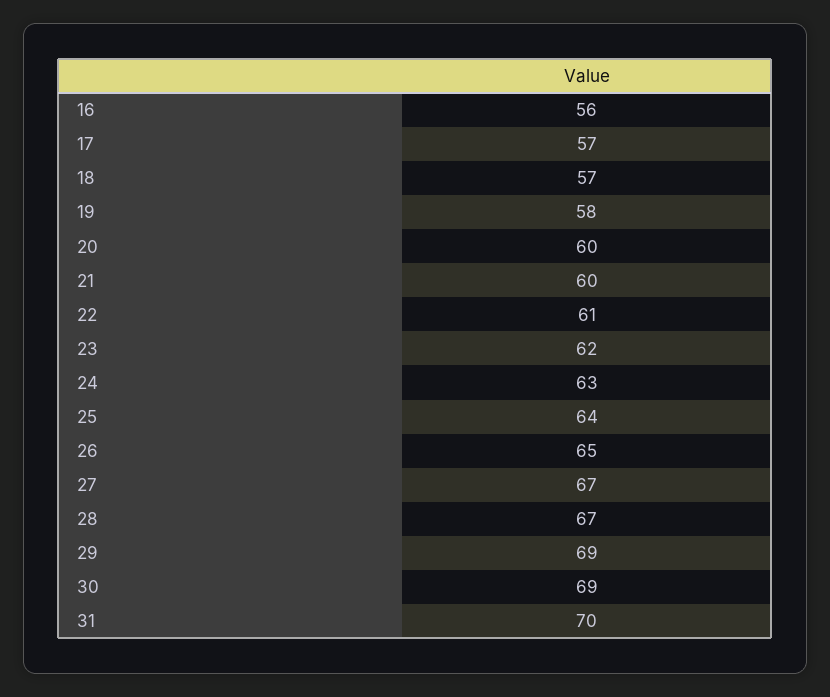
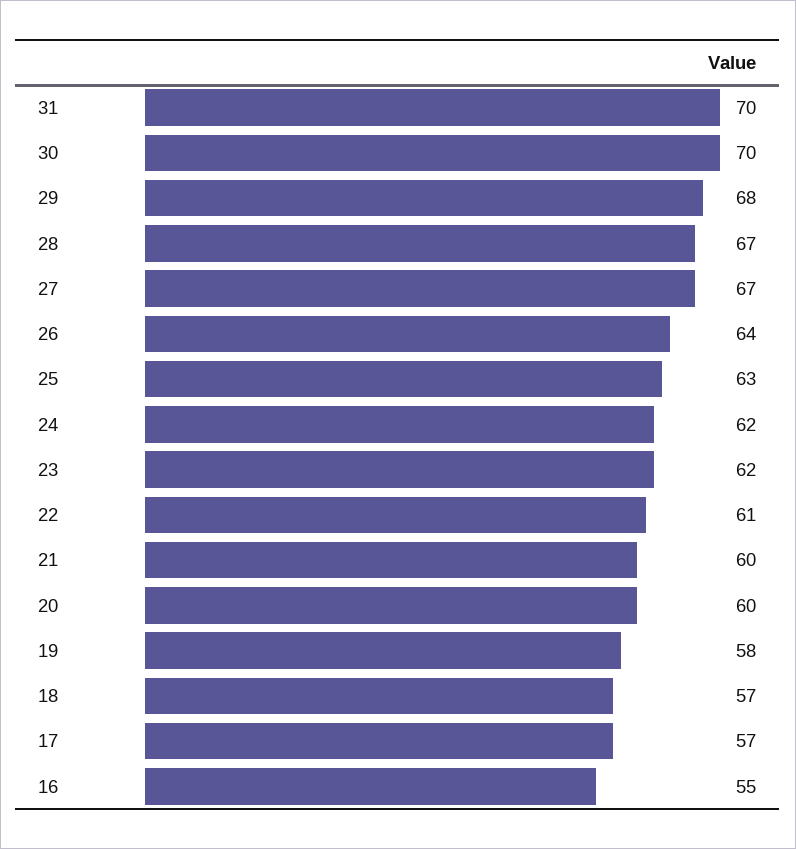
16: 56 -> 55
24: 63 -> 62
25: 64 -> 63
26: 65 -> 64
29: 69 -> 68
30: 69 -> 70

